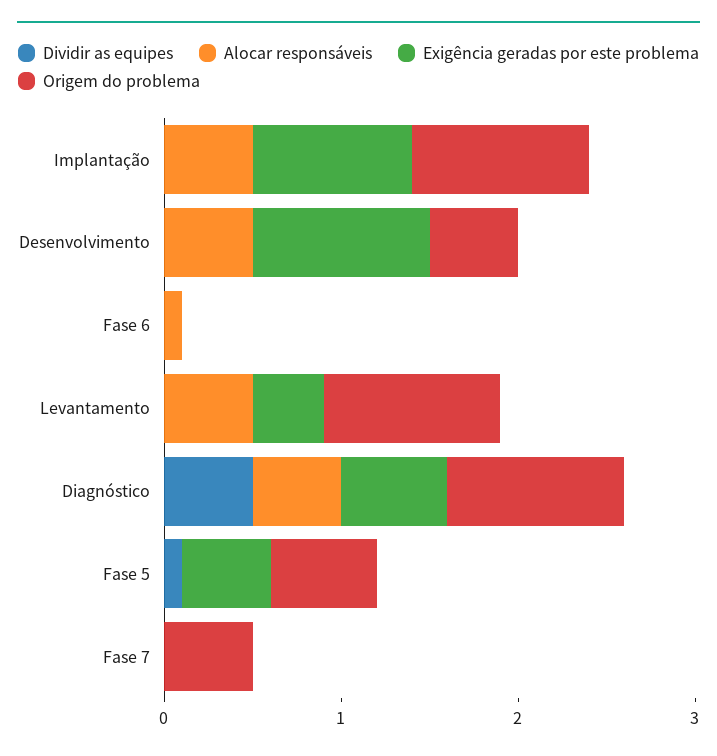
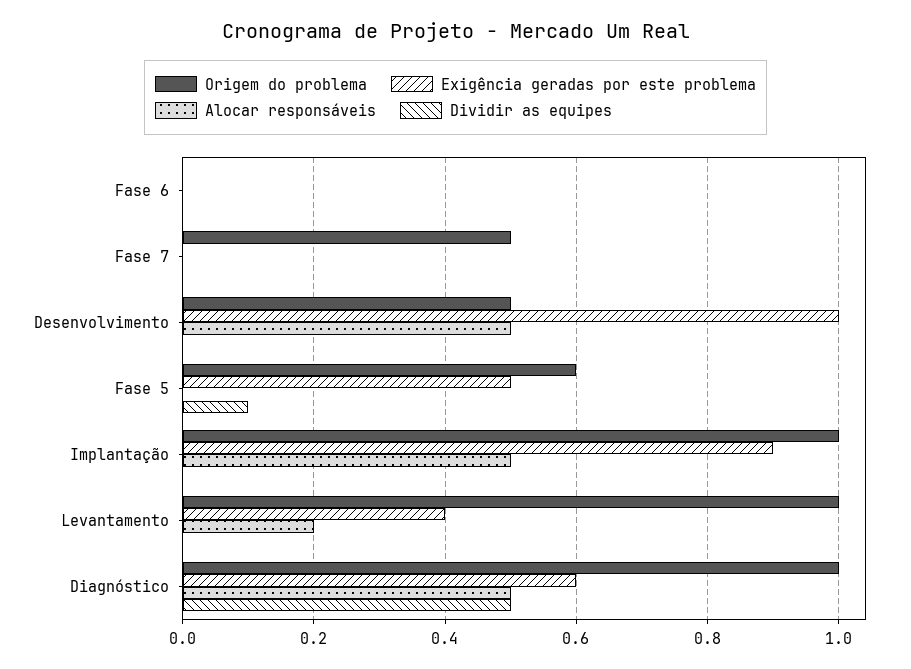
Alocar responsáveis, Fase 6: 0.1 -> 0
Alocar responsáveis, Levantamento: 0.5 -> 0.2

